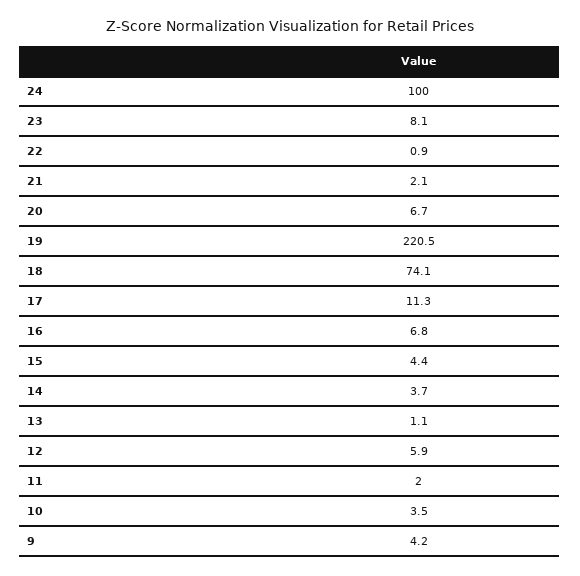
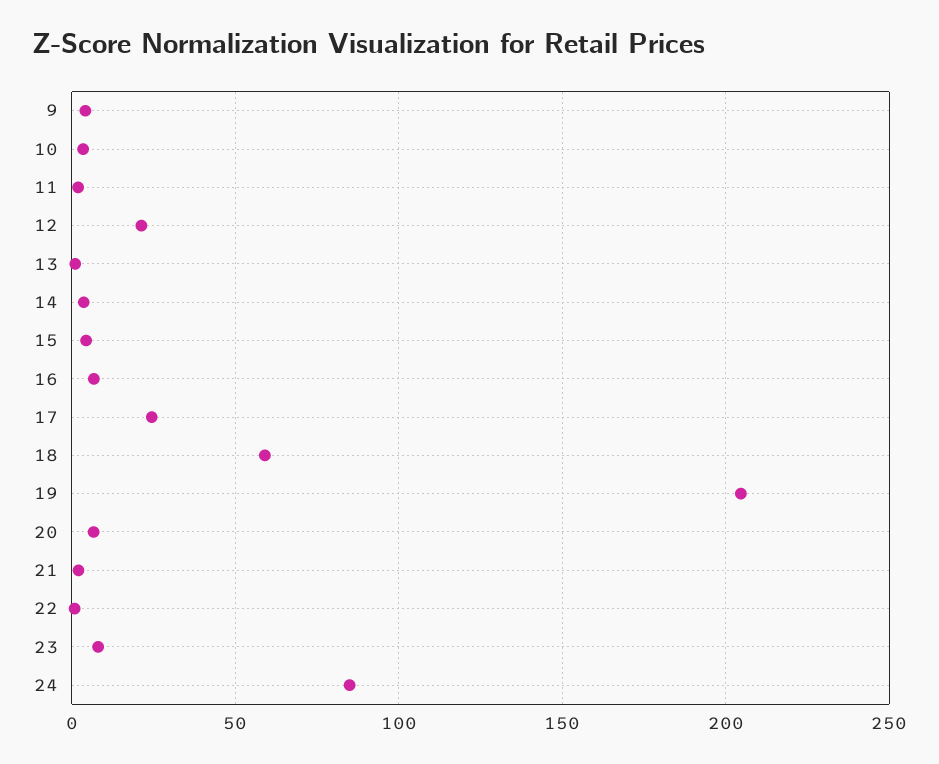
24: 100 -> 85
19: 220.5 -> 205
18: 74.1 -> 60
17: 11.3 -> 25
12: 5.9 -> 20

